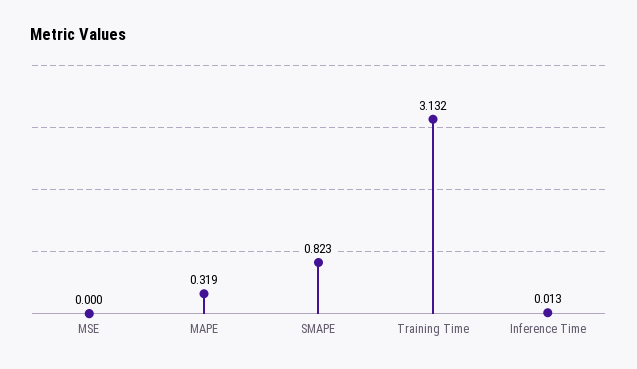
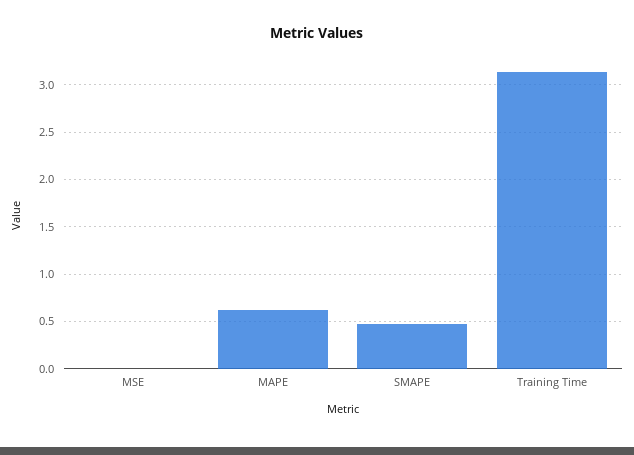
MAPE: 0.319 -> 0.6
SMAPE: 0.823 -> 0.5
Inference Time: 0.013 -> none

